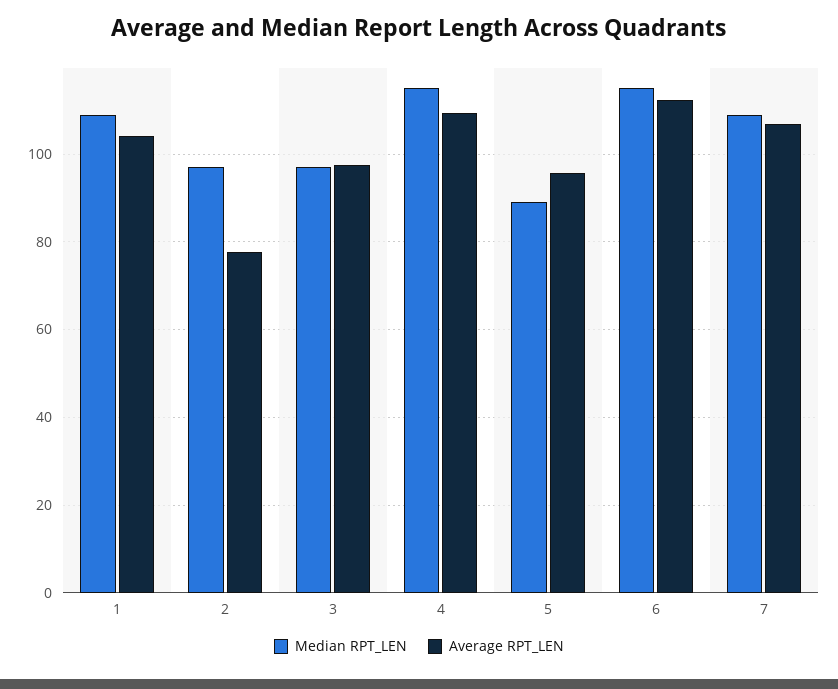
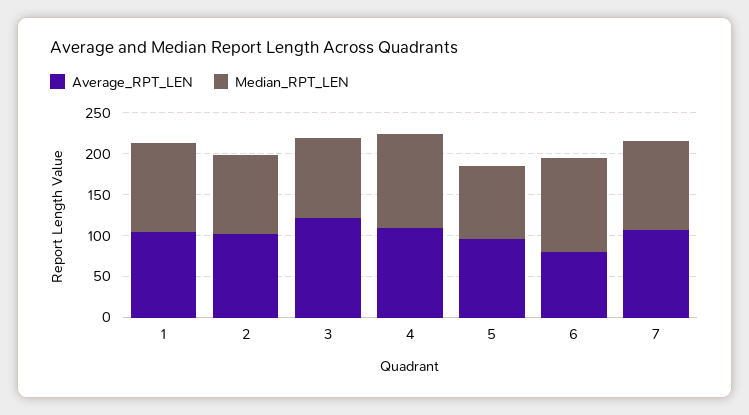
Average RPT_LEN, 2: 78 -> 100
Average RPT_LEN, 3: 98 -> 120
Average RPT_LEN, 6: 112 -> 80

